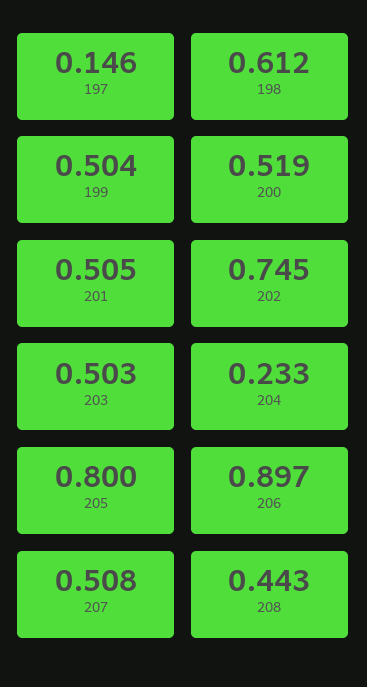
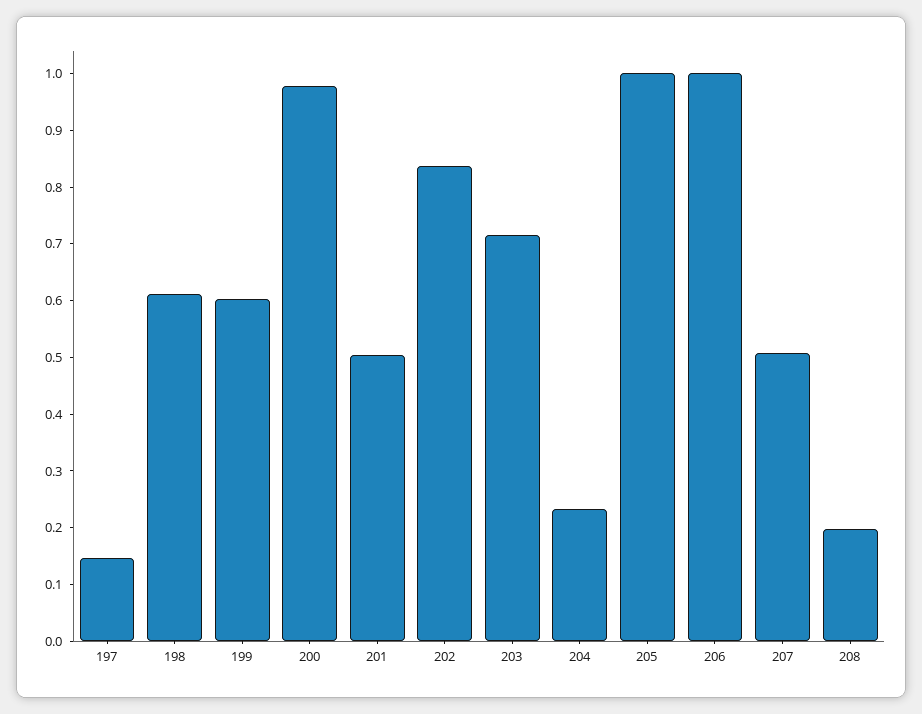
199: 0.504 -> 0.6
200: 0.519 -> 0.98
202: 0.745 -> 0.84
203: 0.503 -> 0.72
205: 0.8 -> 1
206: 0.897 -> 1
208: 0.443 -> 0.2

